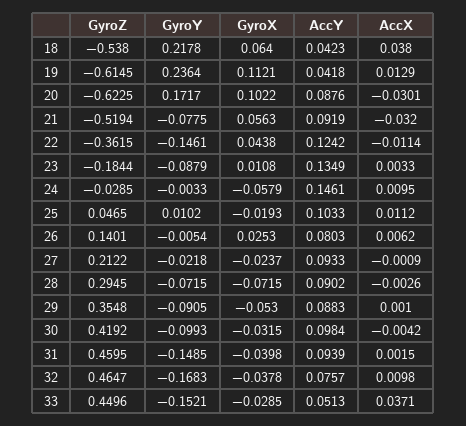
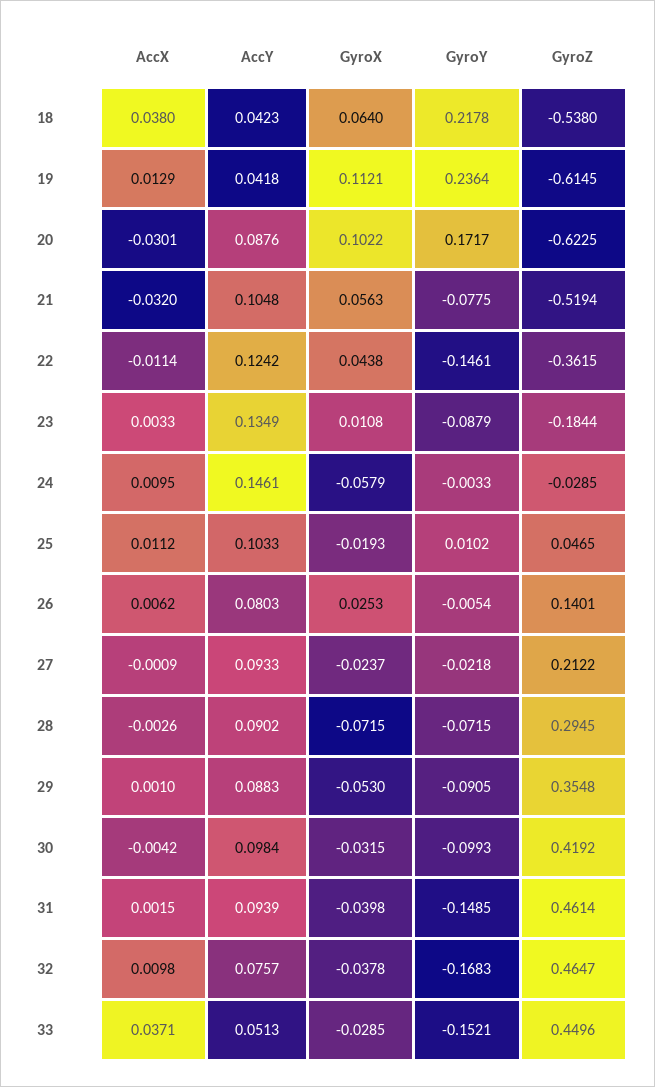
AccY, 21: 0.0919 -> 0.1048
GyroZ, 31: 0.4595 -> 0.4614

